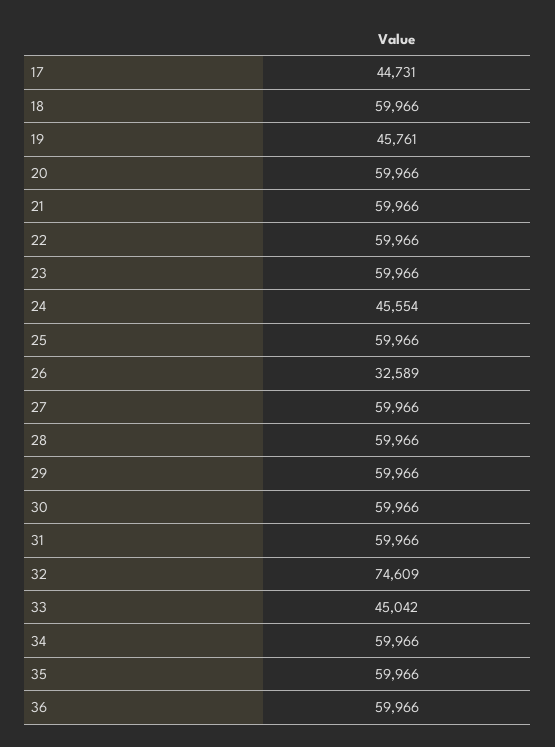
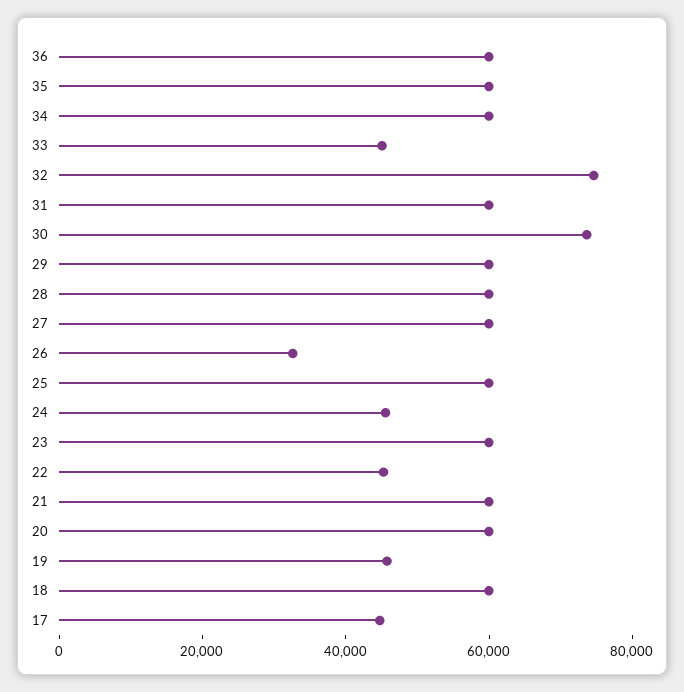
22: 59966 -> 45000
30: 59966 -> 75000

